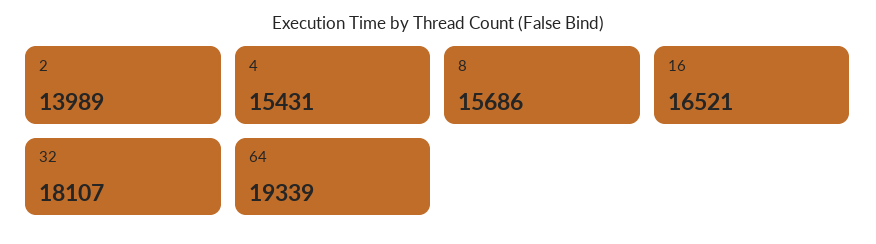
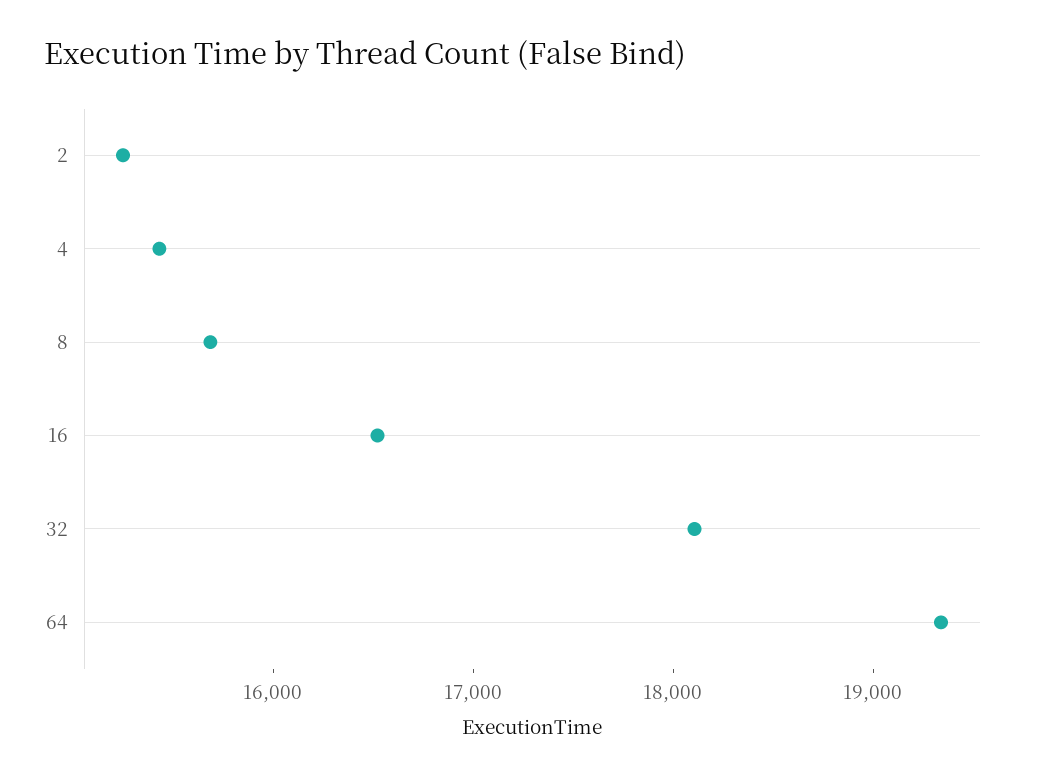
2: 13989 -> 15200

